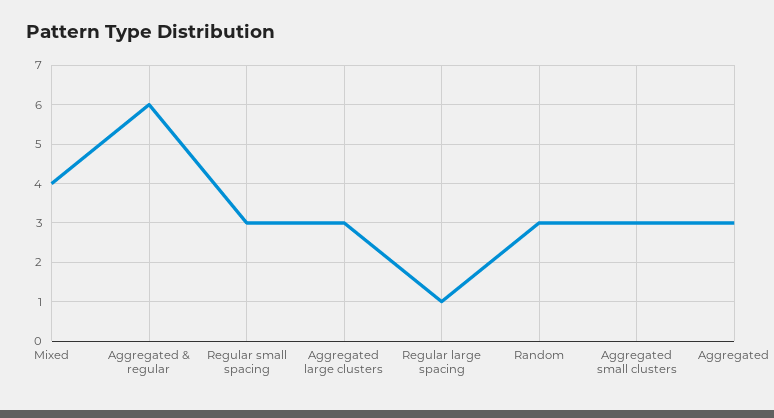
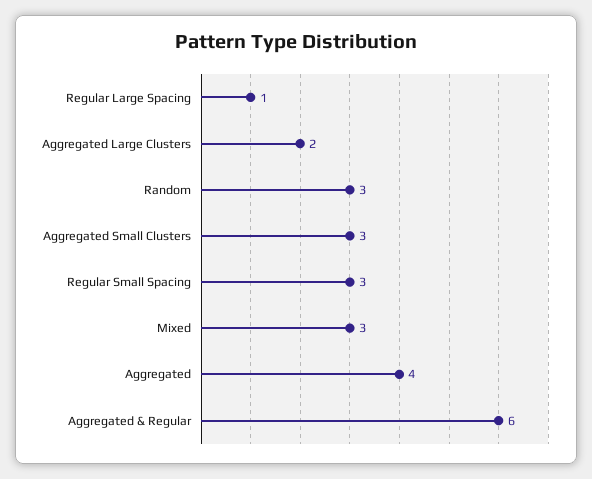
Mixed: 4 -> 3
Aggregated large clusters: 3 -> 2
Aggregated: 3 -> 4

